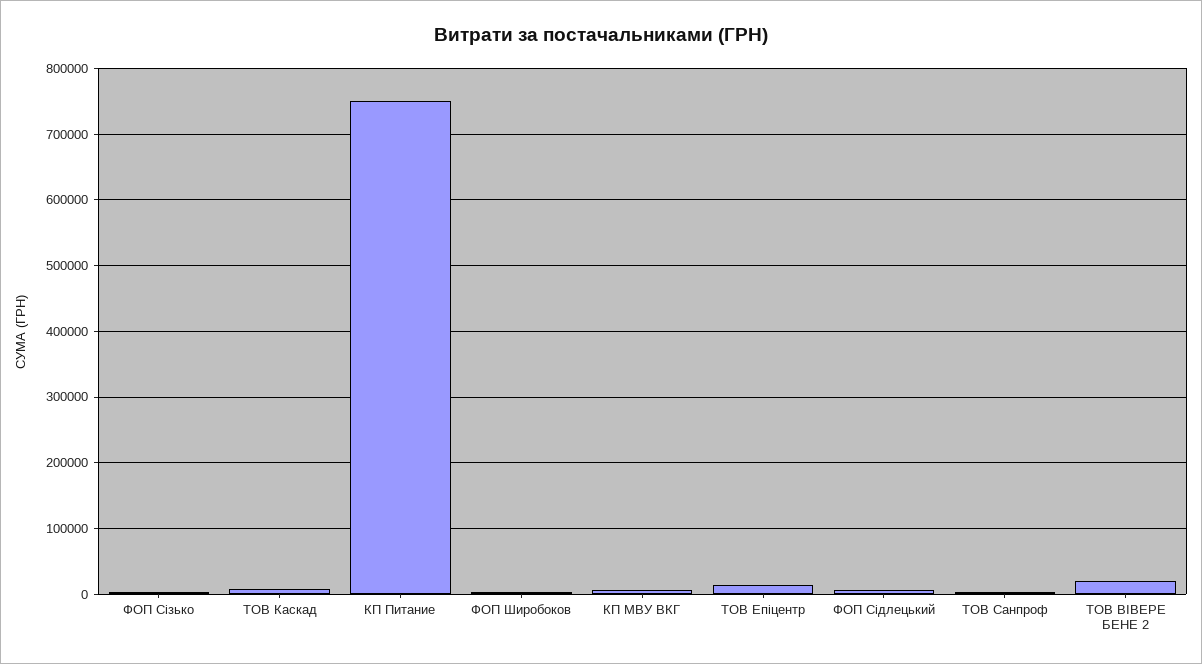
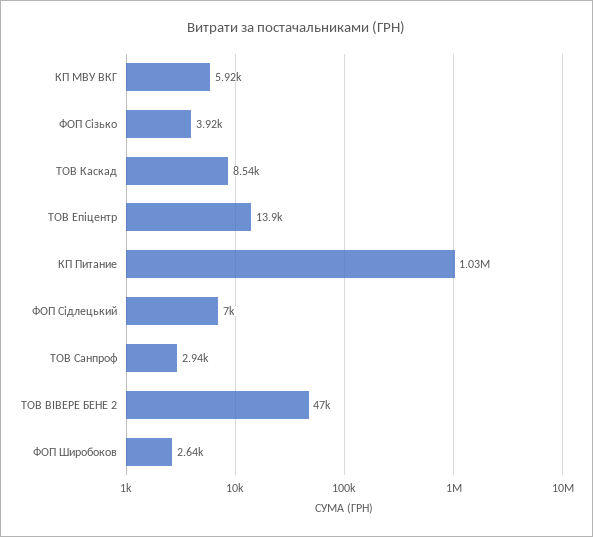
КП Питание: 750000 -> 1030000
ТОВ ВІВЕРЕ БЕНЕ 2: 20000 -> 47000

